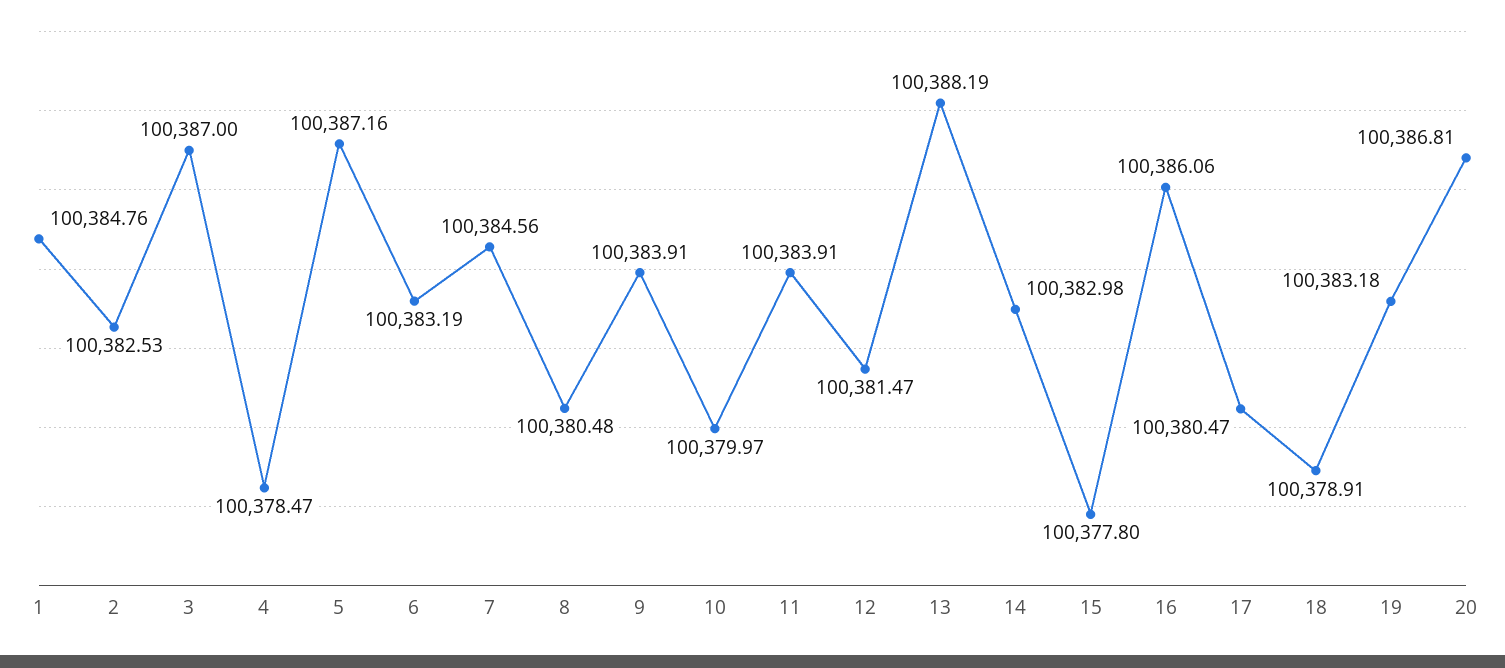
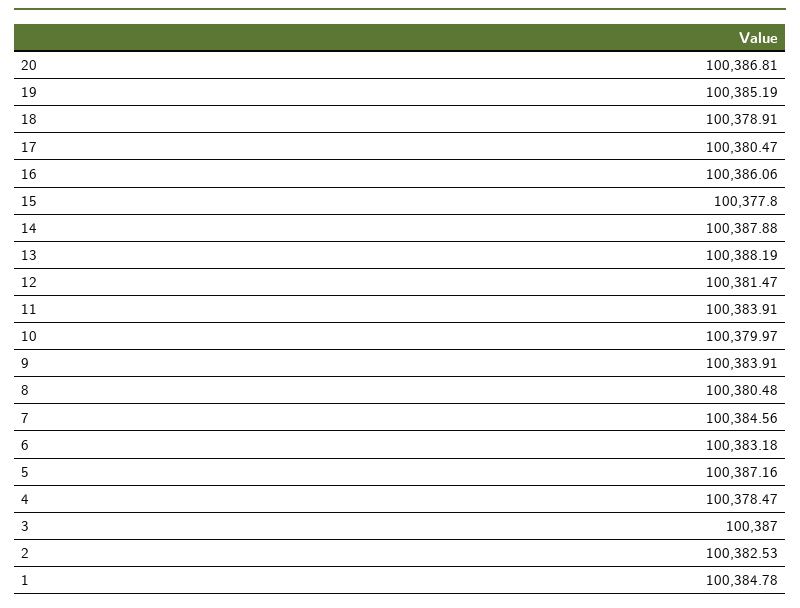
1: 100384.76 -> 100384.78
6: 100383.19 -> 100383.18
14: 100382.98 -> 100387.88
19: 100383.18 -> 100385.19

